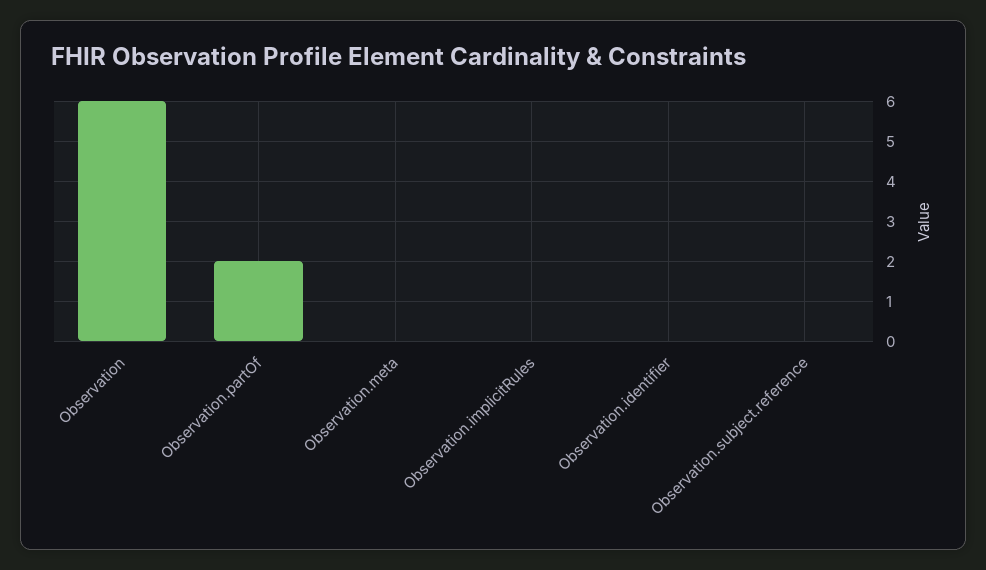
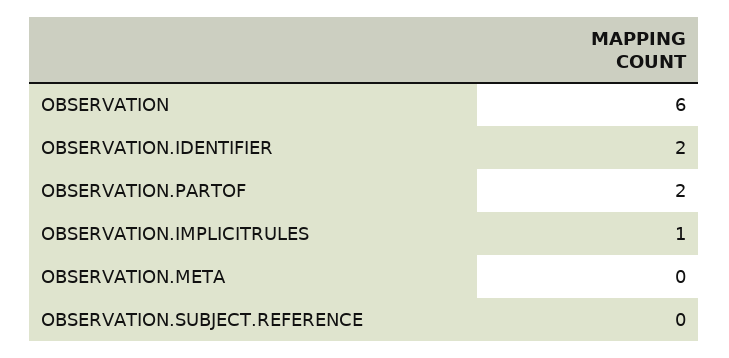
Observation.implicitRules: 0 -> 1
Observation.identifier: 0 -> 2

